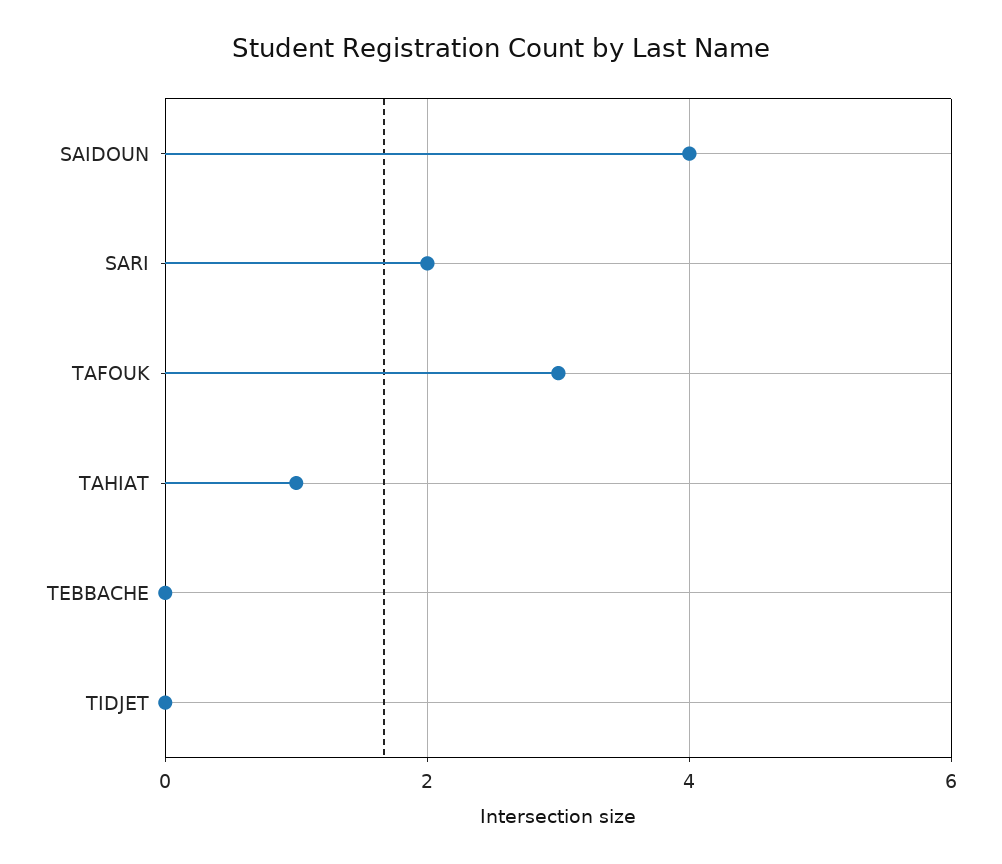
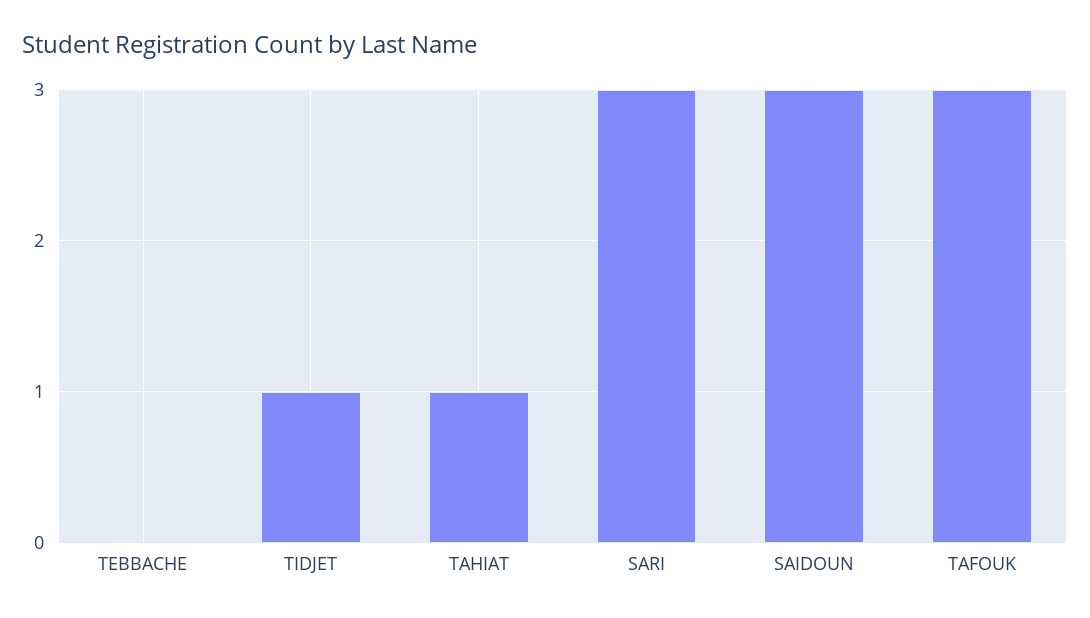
SAIDOUN: 4 -> 3
SARI: 2 -> 3
TIDJET: 0 -> 1

